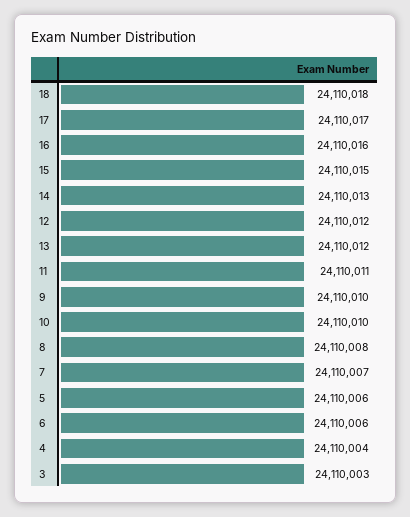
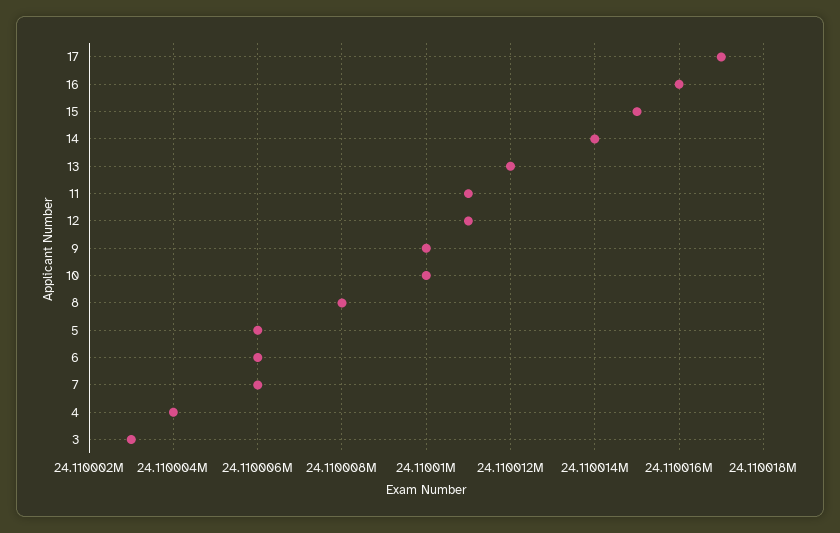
18: 24110018 -> none
14: 24110013 -> 24110014
12: 24110012 -> 24110011
7: 24110007 -> 24110006

